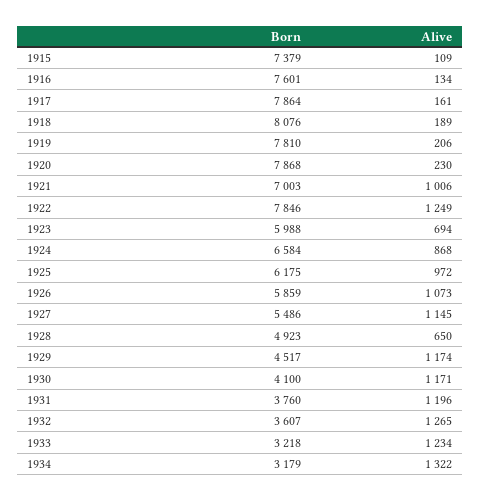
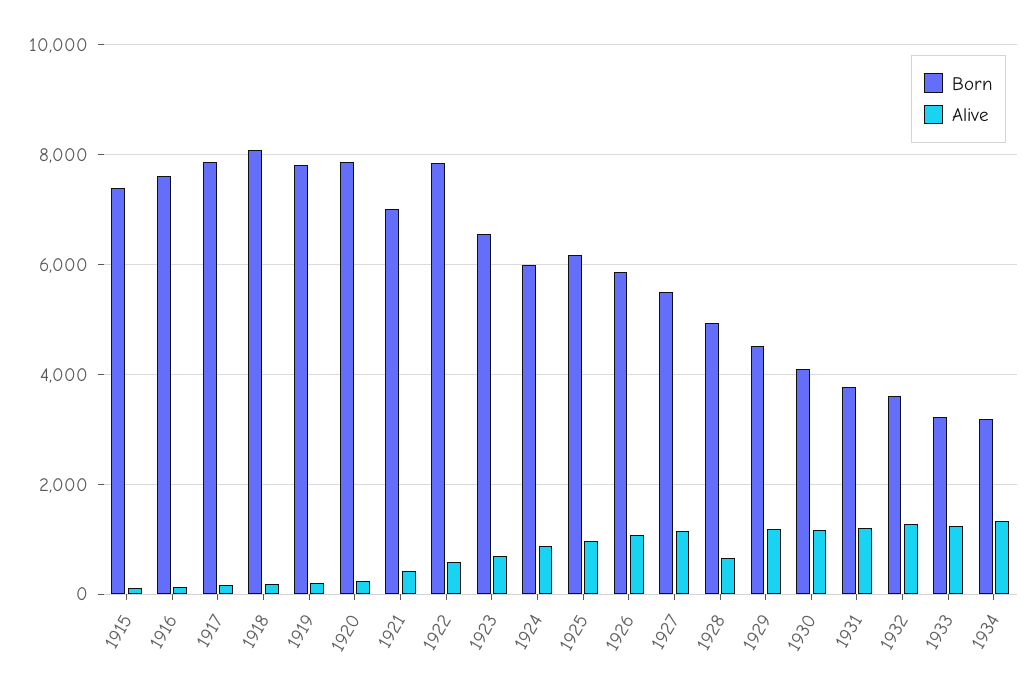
Alive, 1921: 1006 -> 400
Alive, 1922: 1249 -> 600
Born, 1923: 5988 -> 6600
Born, 1924: 6584 -> 6000

